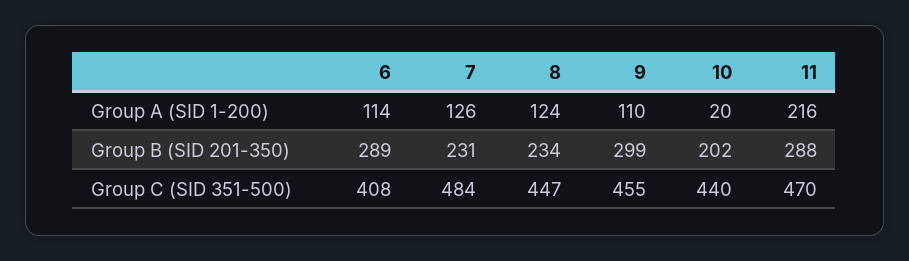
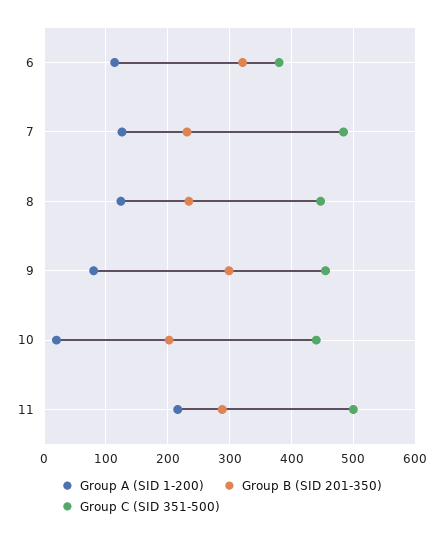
Group A (SID 1-200), 9: 110 -> 80
Group B (SID 201-350), 6: 289 -> 320
Group C (SID 351-500), 6: 408 -> 380
Group C (SID 351-500), 11: 470 -> 500

